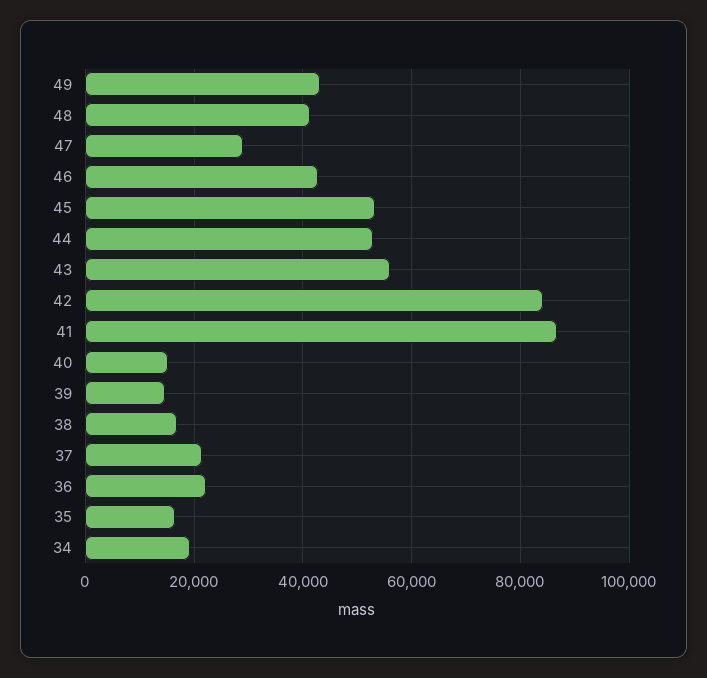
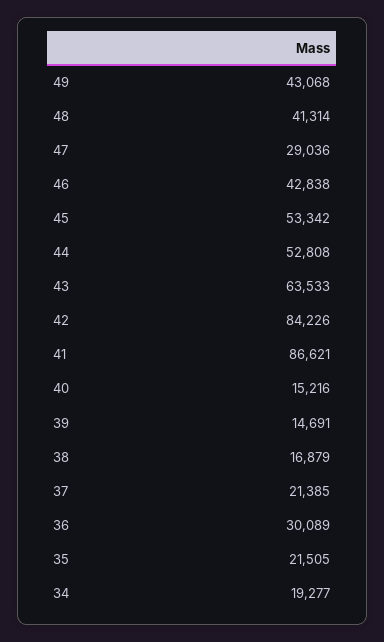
43: 56000 -> 63533
36: 22000 -> 30089
35: 16000 -> 21505

